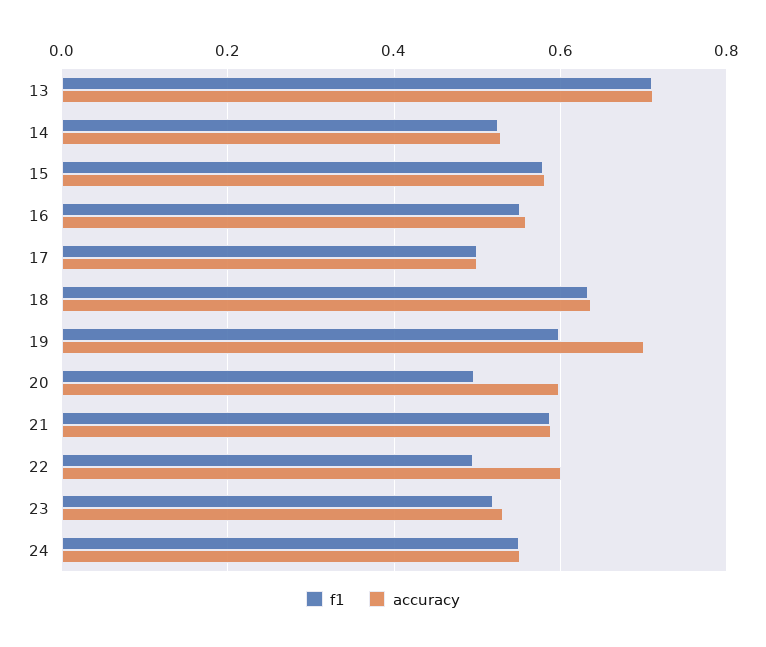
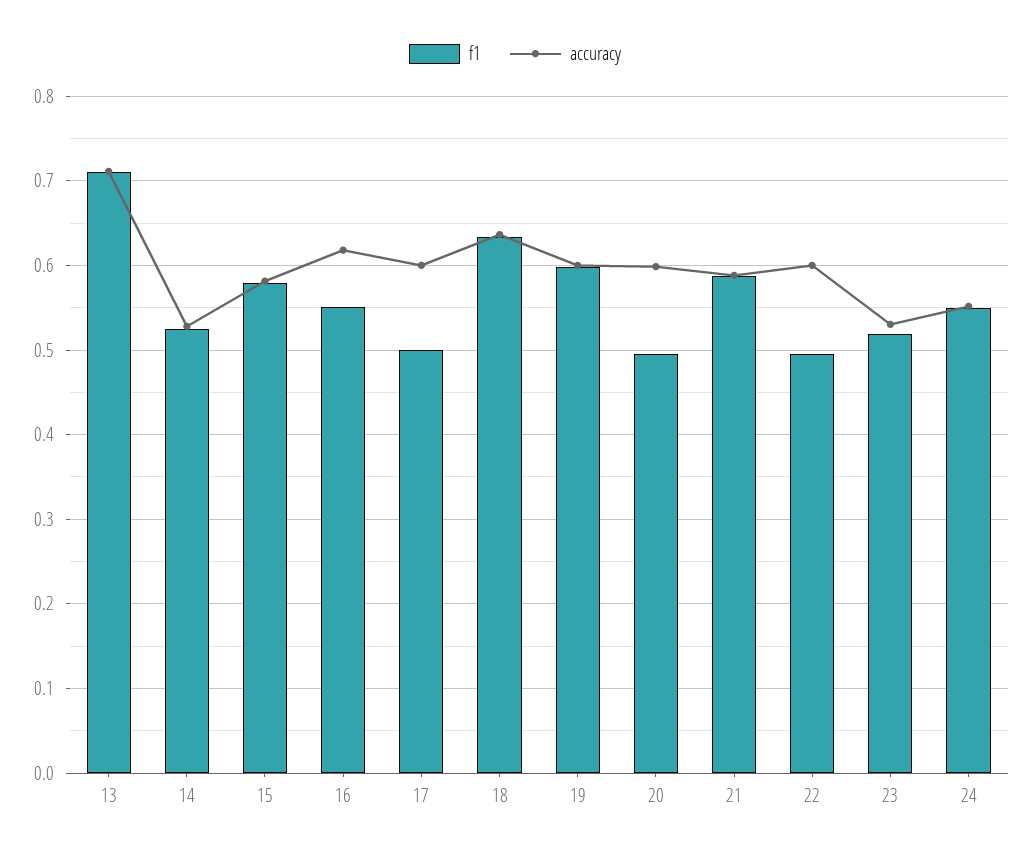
accuracy, 16: 0.56 -> 0.62
accuracy, 17: 0.5 -> 0.6
accuracy, 19: 0.7 -> 0.6

